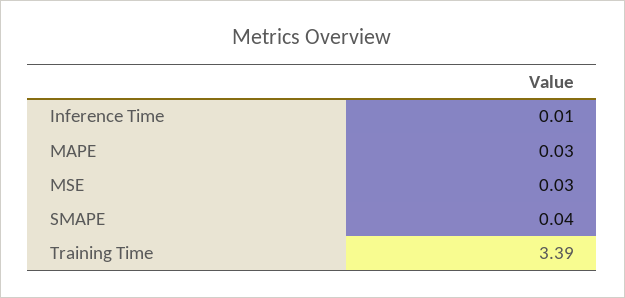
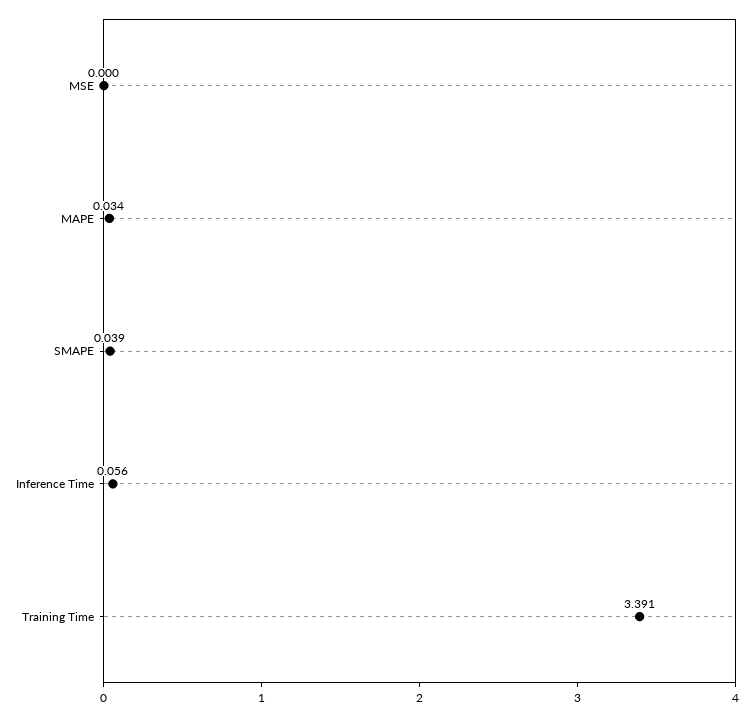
Inference Time: 0.01 -> 0.056
MSE: 0.03 -> 0

